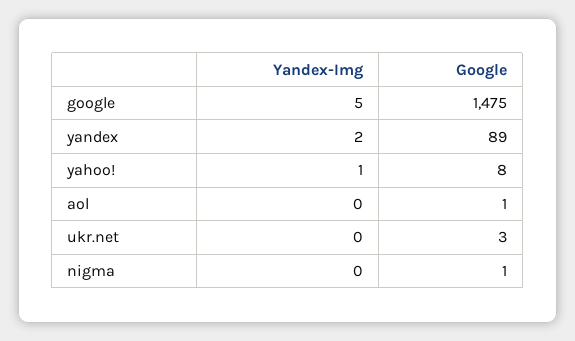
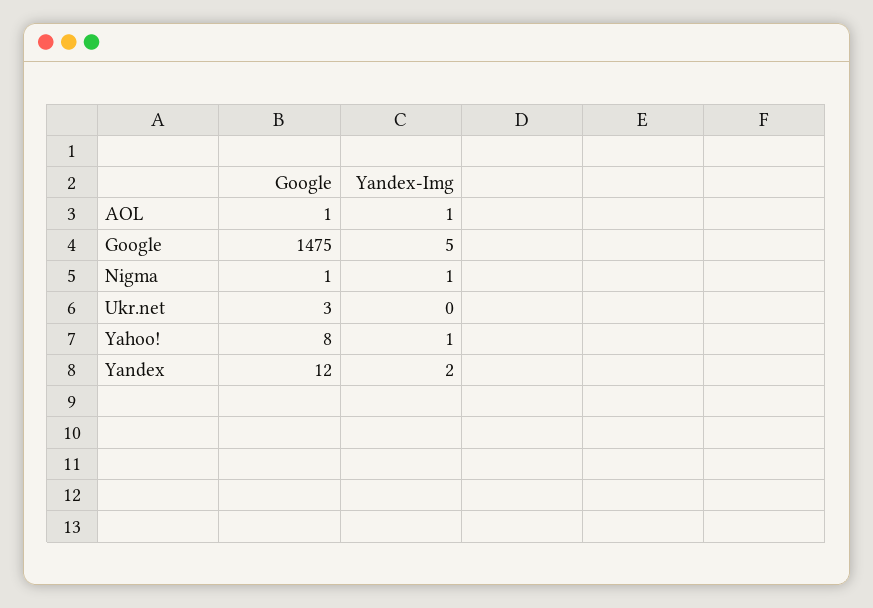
Google, yandex: 89 -> 12
Yandex-Img, aol: 0 -> 1
Yandex-Img, nigma: 0 -> 1

